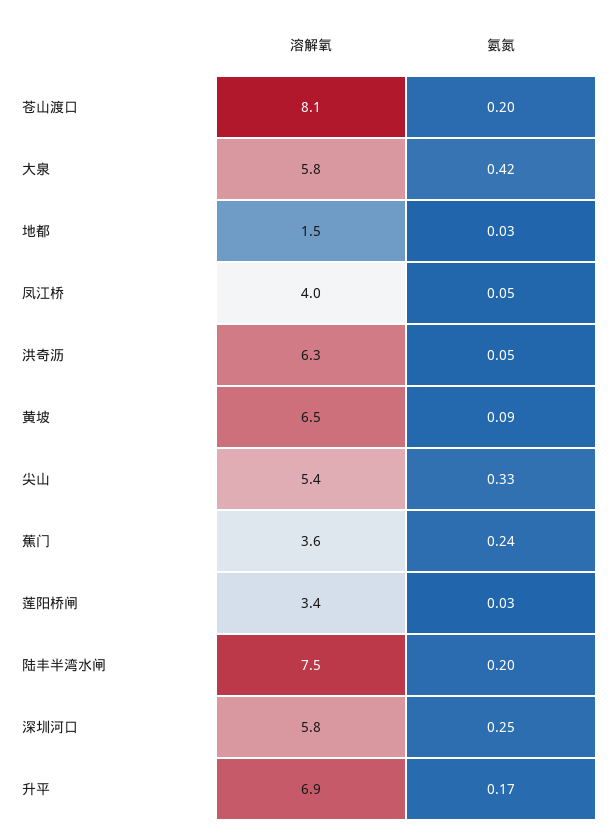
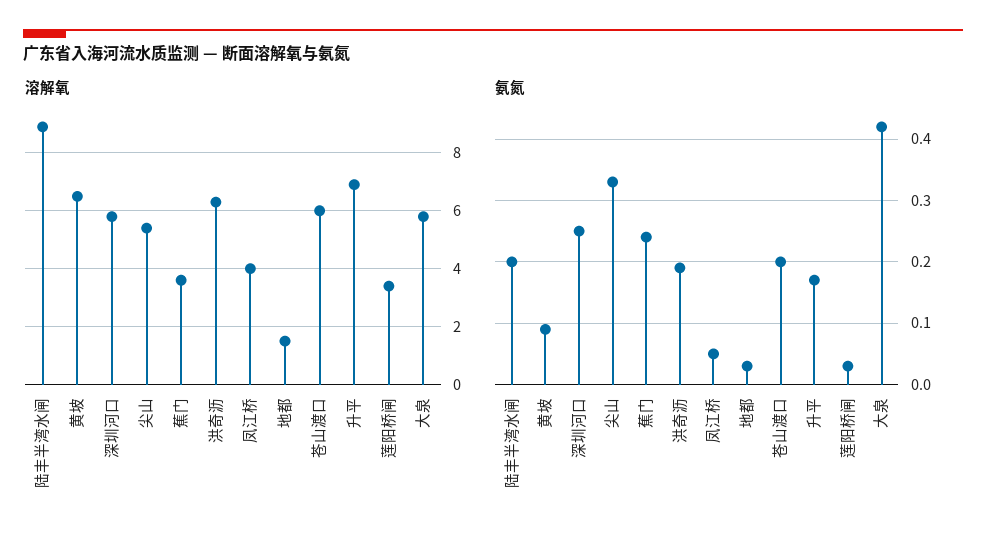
溶解氧, 苍山渡口: 8.1 -> 6
氨氮, 洪奇沥: 0.05 -> 0.19
溶解氧, 陆丰半湾水闸: 7.5 -> 9

